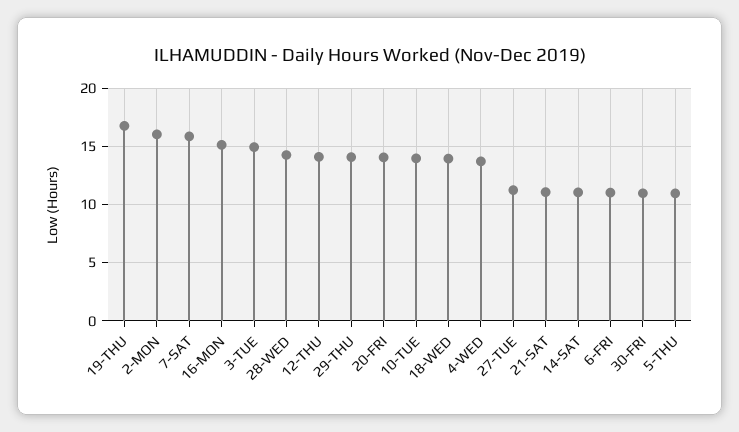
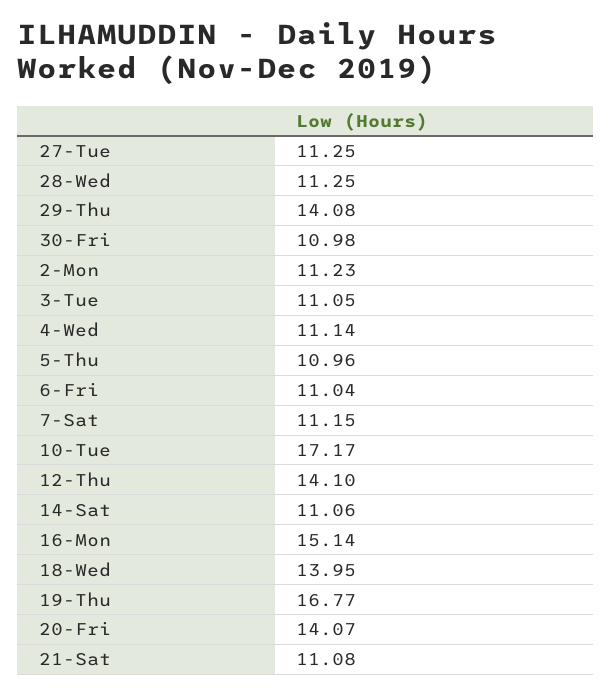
2-MON: 16 -> 11.23
7-SAT: 16 -> 11.15
3-TUE: 15 -> 11.05
28-WED: 14 -> 11.25
10-TUE: 14 -> 17.17
4-WED: 14 -> 11.14

